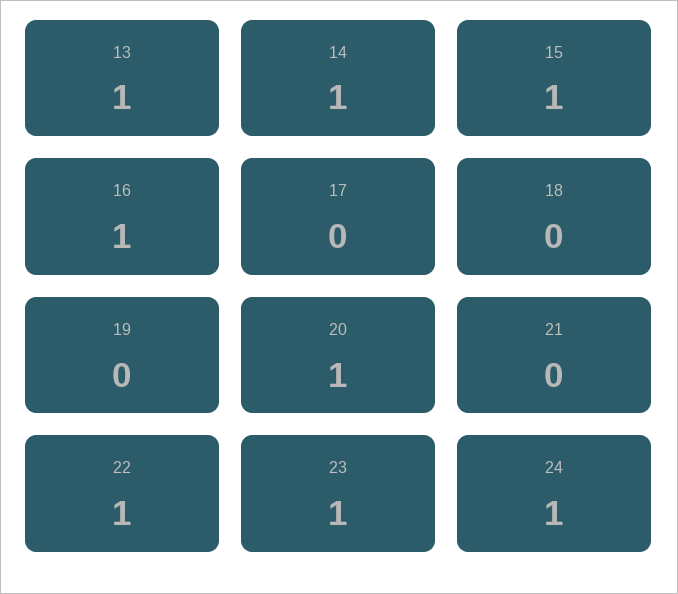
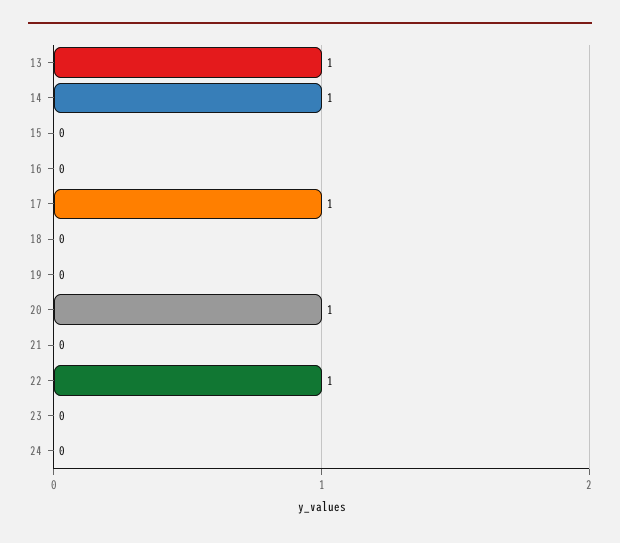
15: 1 -> 0
16: 1 -> 0
17: 0 -> 1
23: 1 -> 0
24: 1 -> 0

